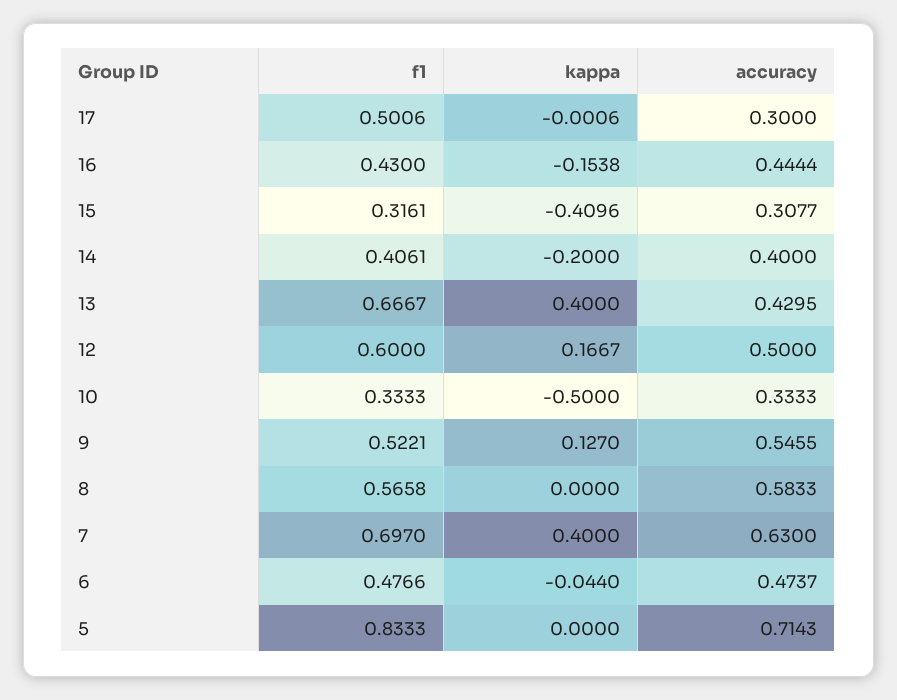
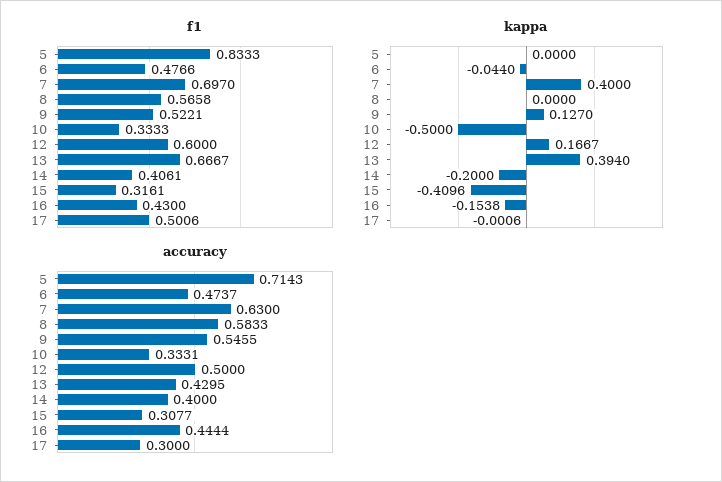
kappa, 13: 0.4 -> 0.394
accuracy, 10: 0.3333 -> 0.3331

